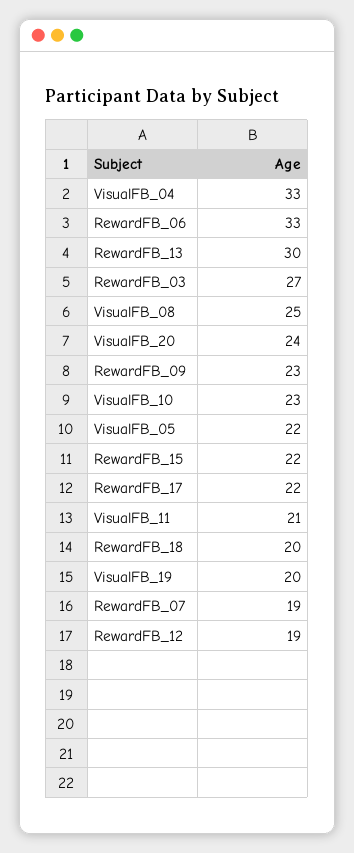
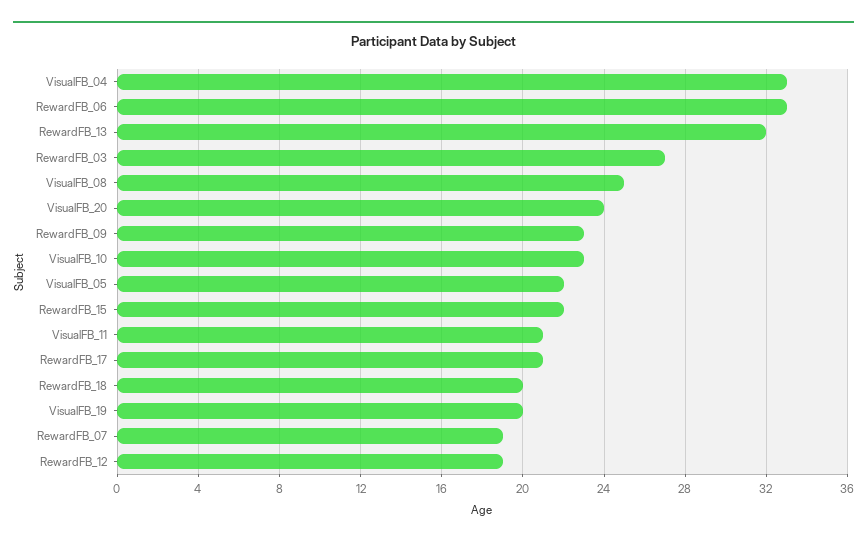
RewardFB_13: 30 -> 32
RewardFB_17: 22 -> 21

